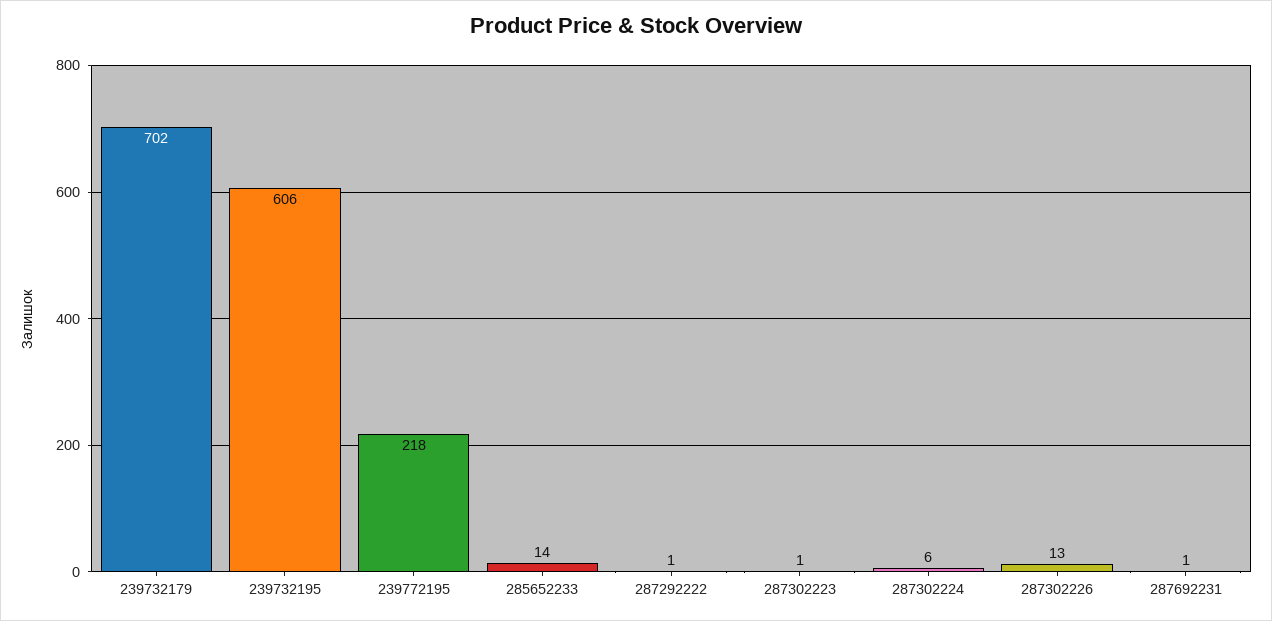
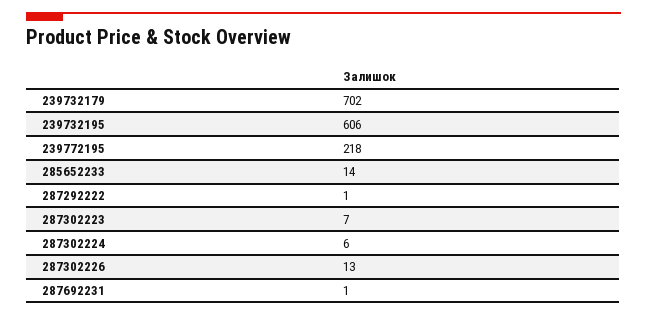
287302223: 1 -> 7

